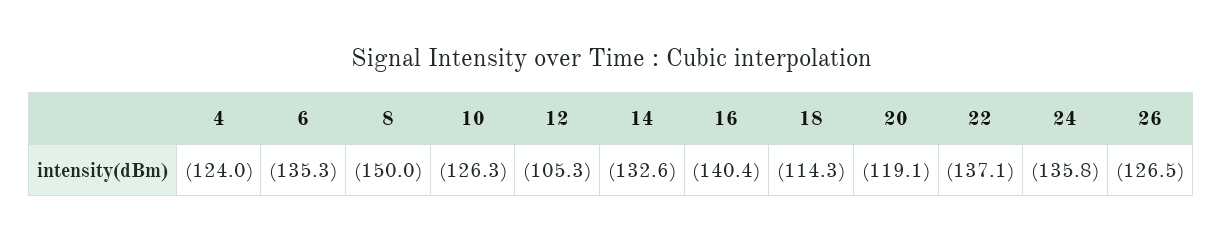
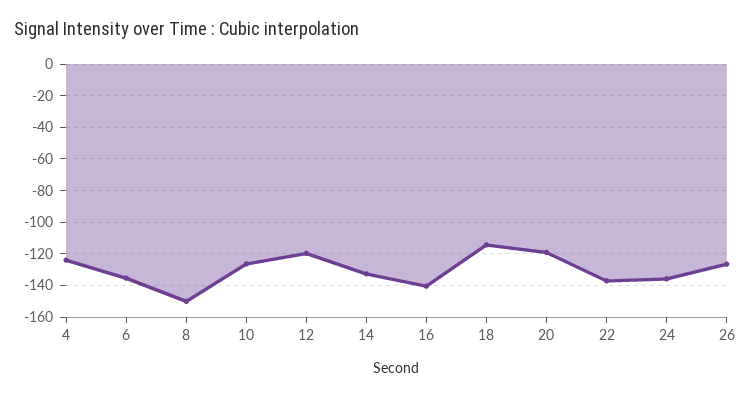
12: -105.3 -> -120

